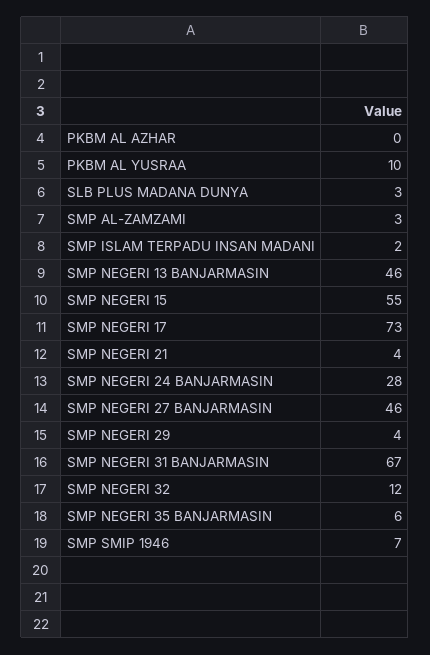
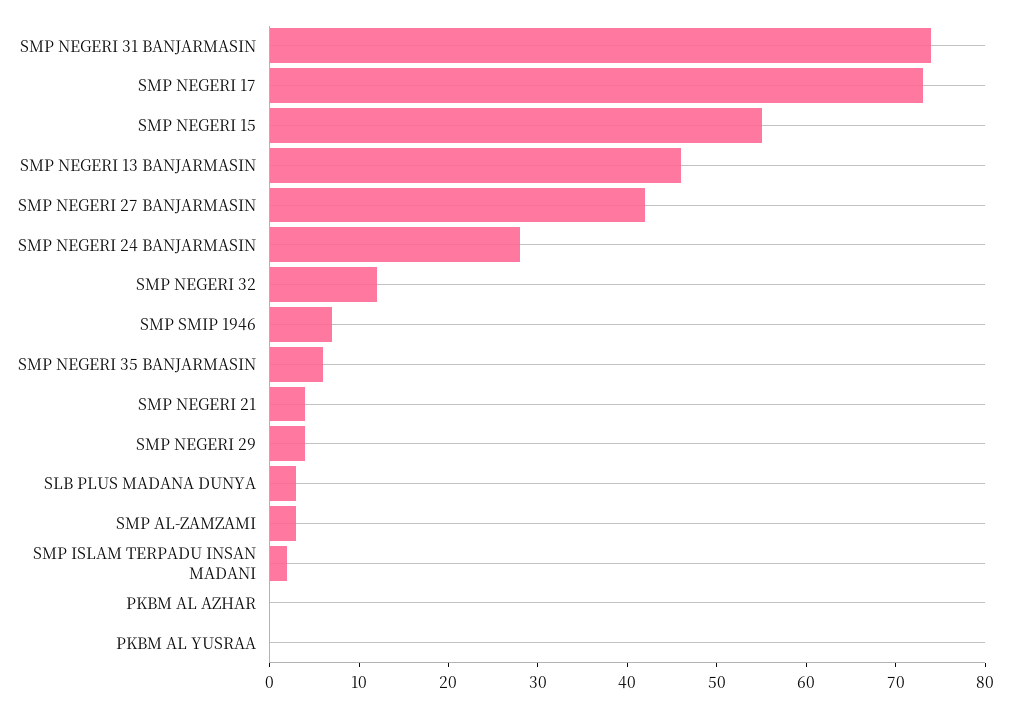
PKBM AL YUSRAA: 10 -> 0
SMP NEGERI 27 BANJARMASIN: 46 -> 42
SMP NEGERI 31 BANJARMASIN: 67 -> 74

